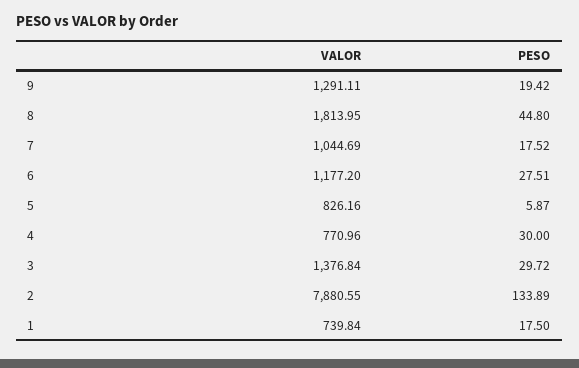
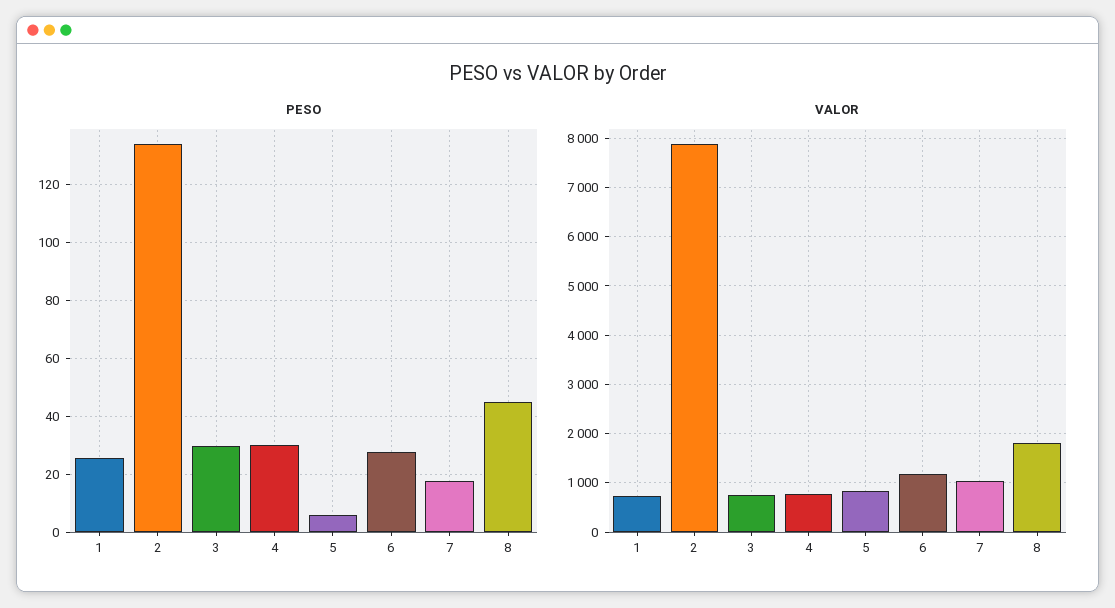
VALOR, 9: 1291.11 -> none
PESO, 9: 19.42 -> none
VALOR, 3: 1376.84 -> 800
PESO, 1: 17.5 -> 25

